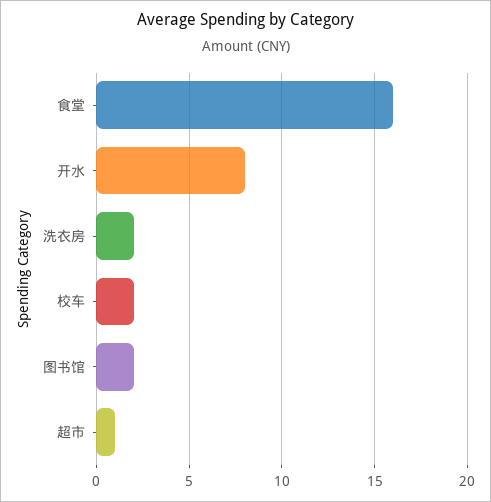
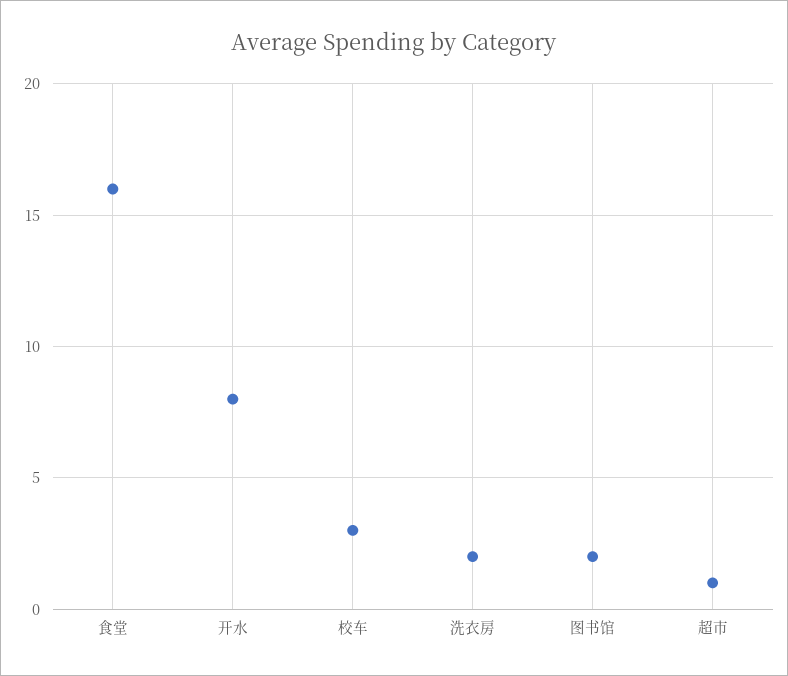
校车: 2 -> 3

